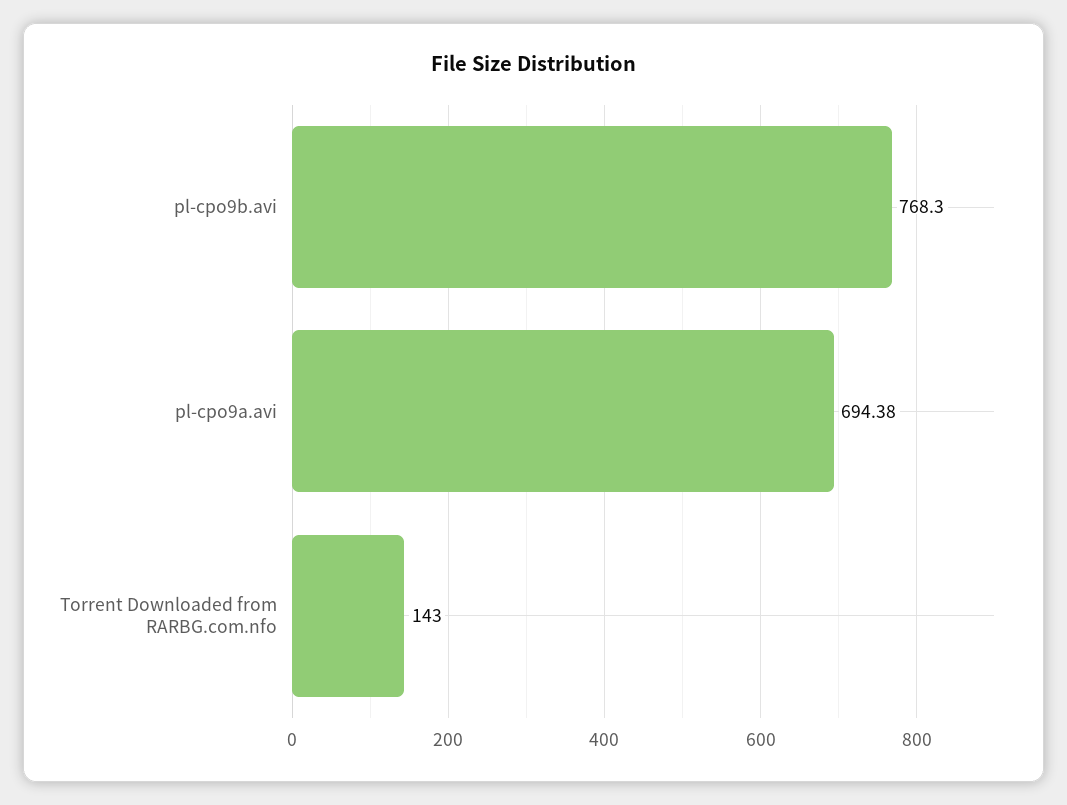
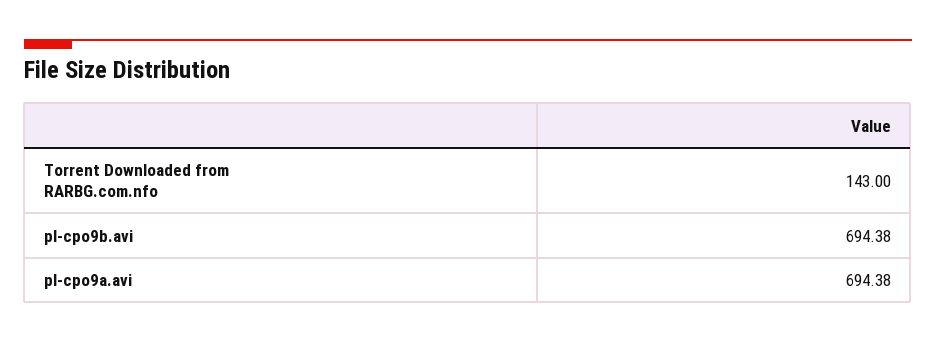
pl-cpo9b.avi: 768.3 -> 694.38

